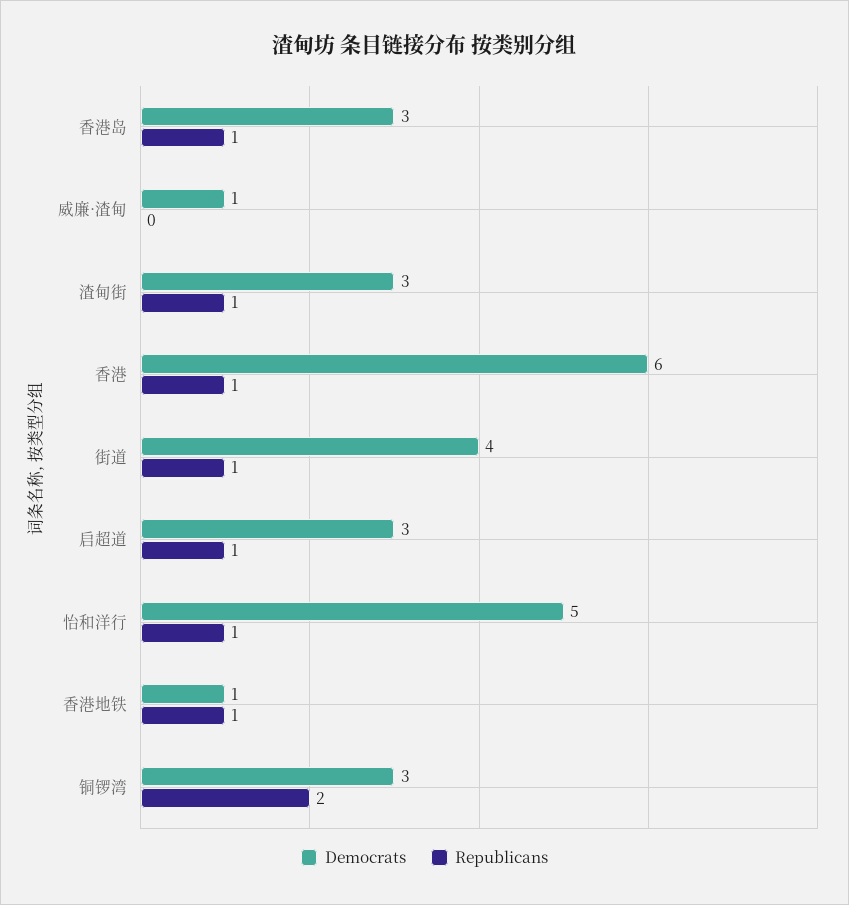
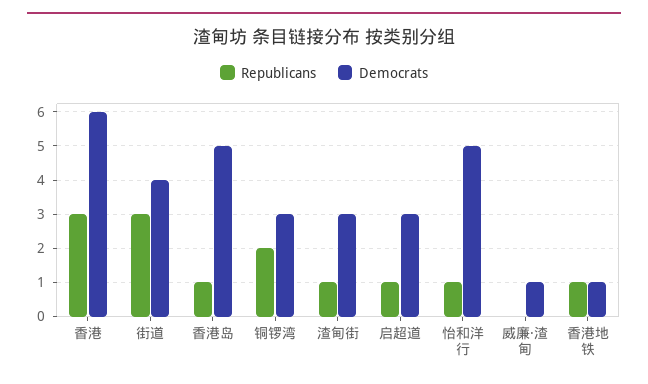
Democrats, 香港岛: 3 -> 5
Republicans, 香港: 1 -> 3
Republicans, 街道: 1 -> 3

